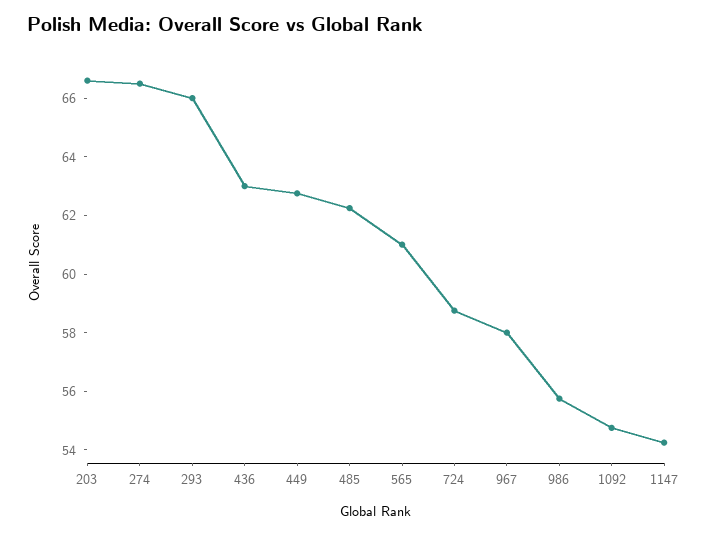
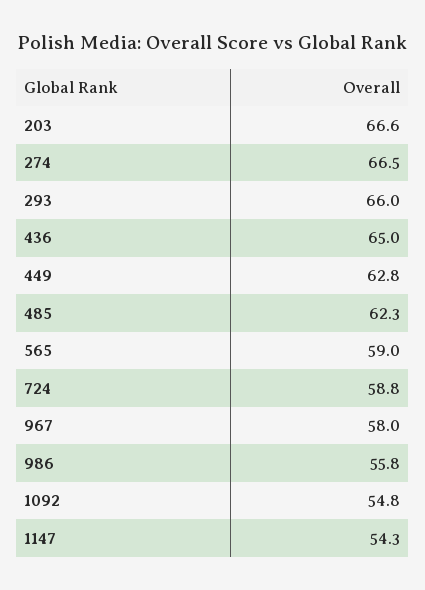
436: 63 -> 65
565: 61 -> 59

